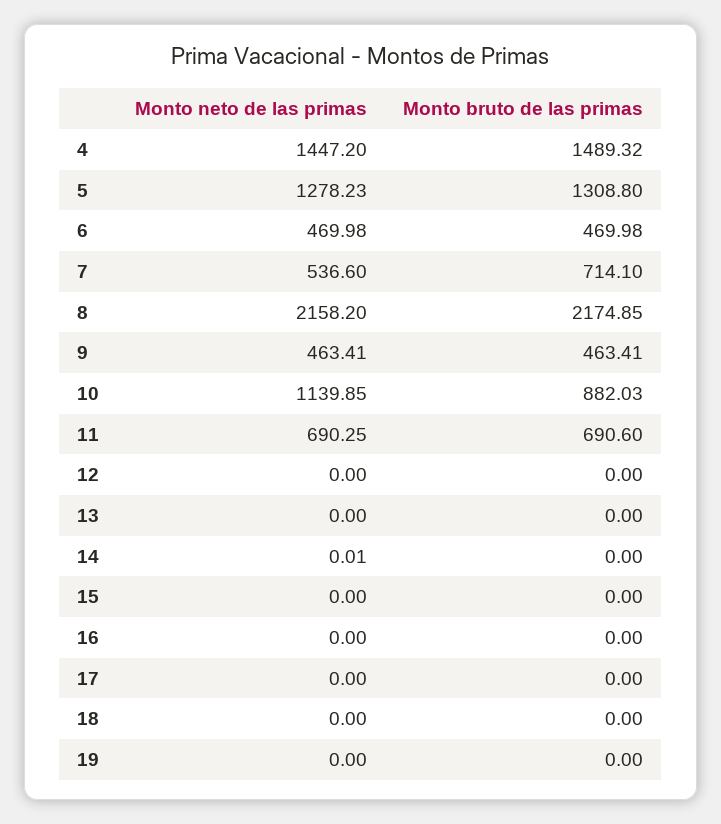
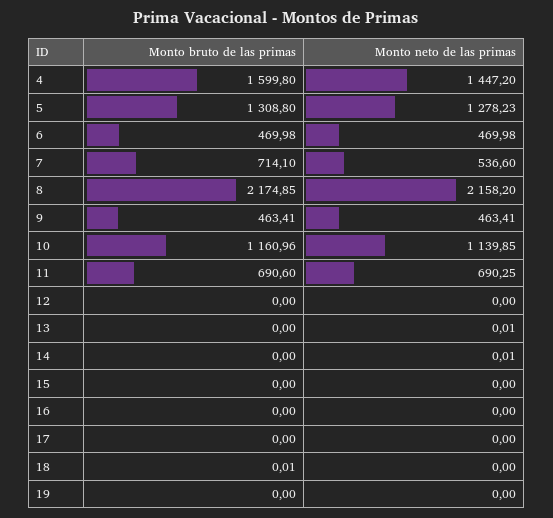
Monto bruto de las primas, 4: 1489.32 -> 1599.8
Monto bruto de las primas, 10: 882.03 -> 1160.96
Monto neto de las primas, 13: 0 -> 0.01
Monto bruto de las primas, 18: 0 -> 0.01

